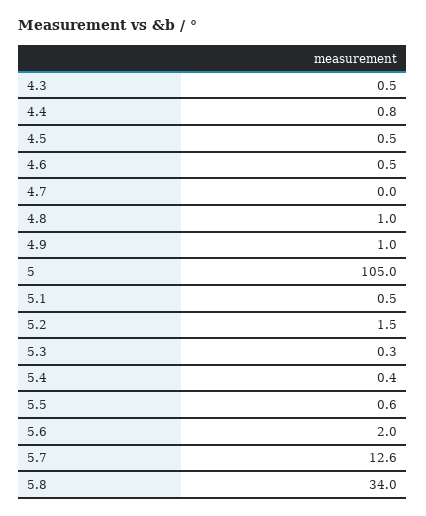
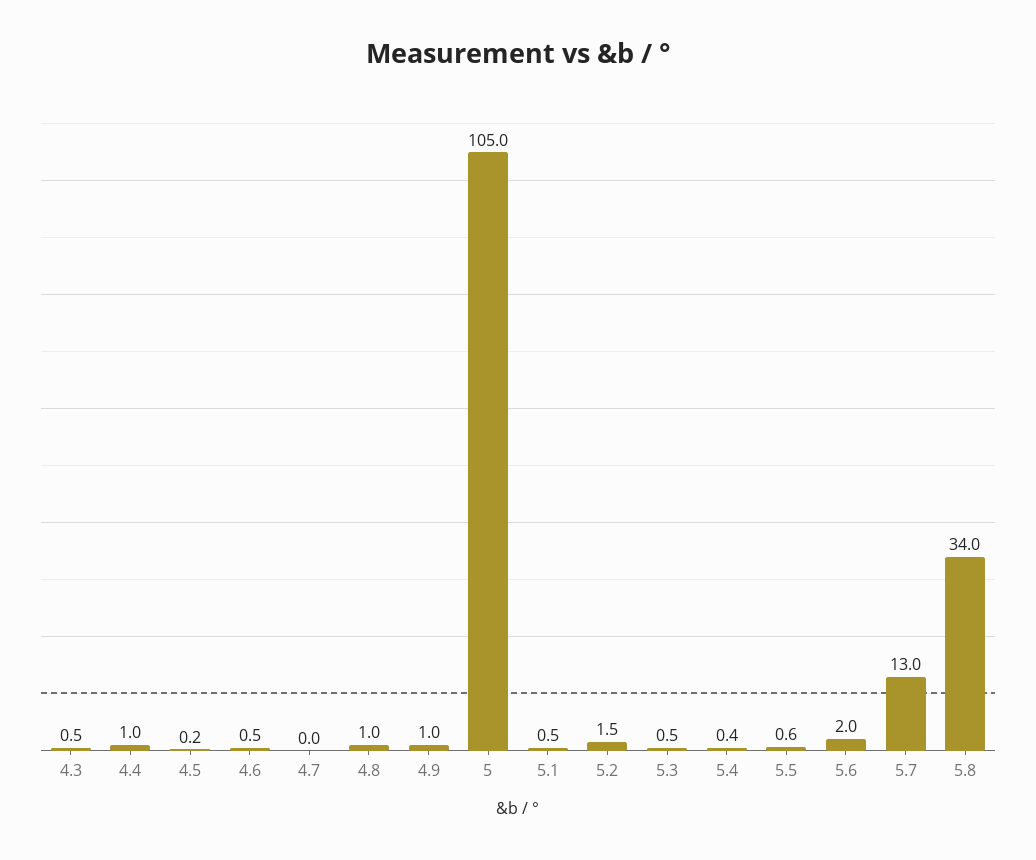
4.4: 0.8 -> 1
4.5: 0.5 -> 0.2
5.3: 0.3 -> 0.5
5.7: 12.6 -> 13

